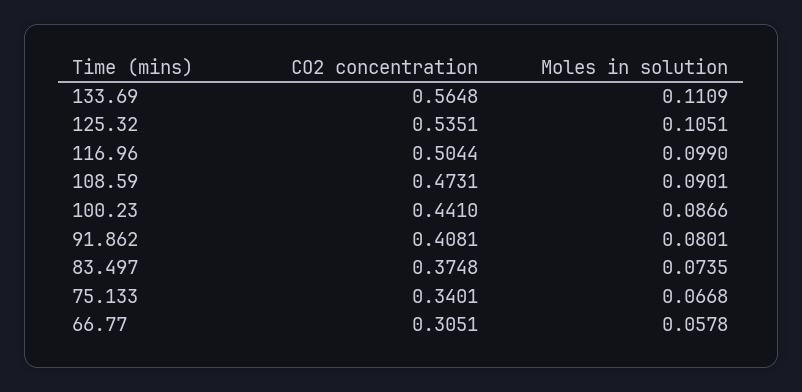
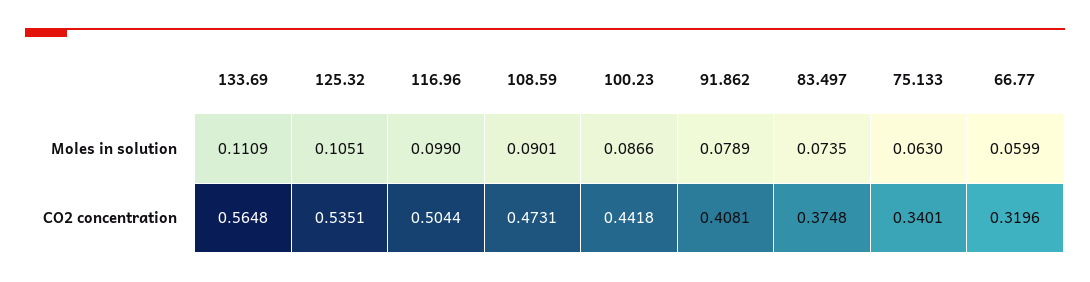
CO2 concentration, 100.23: 0.441 -> 0.4418
Moles in solution, 91.862: 0.0801 -> 0.0789
Moles in solution, 75.133: 0.0668 -> 0.063
CO2 concentration, 66.77: 0.3051 -> 0.3196
Moles in solution, 66.77: 0.0578 -> 0.0599

